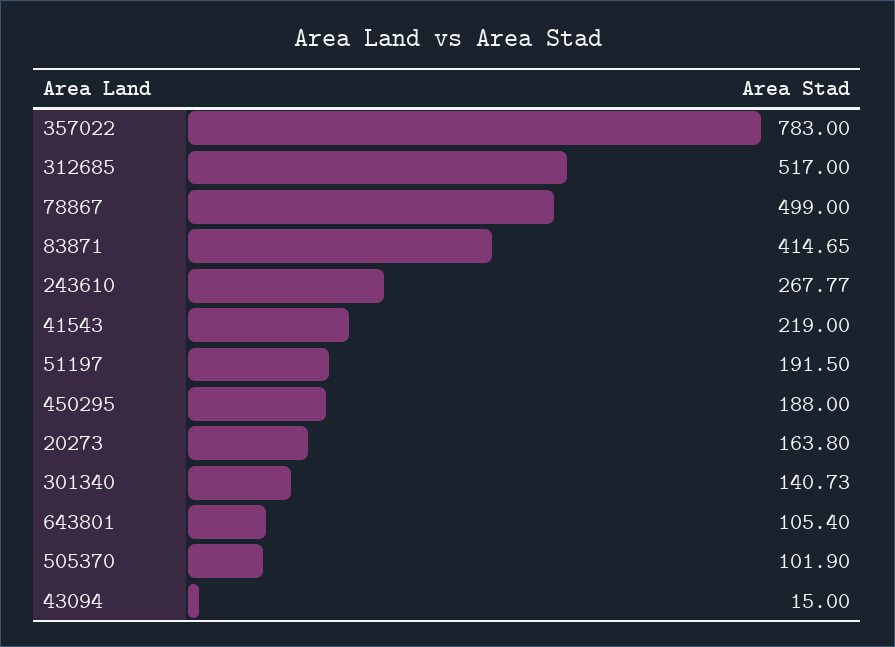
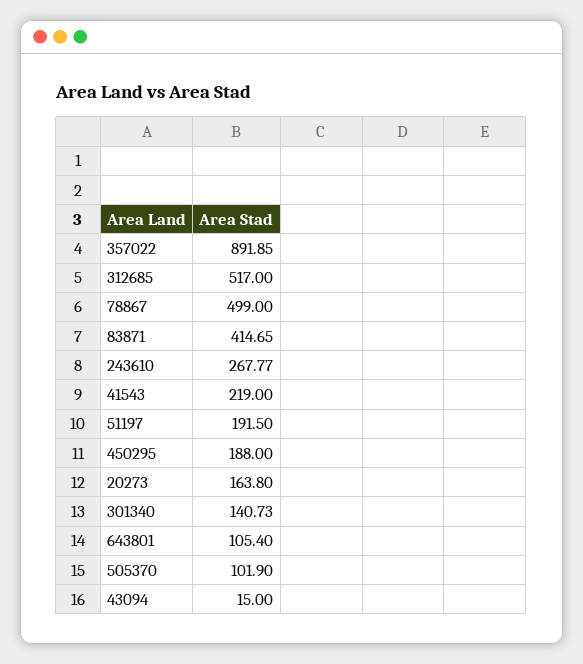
357022: 783 -> 891.85

